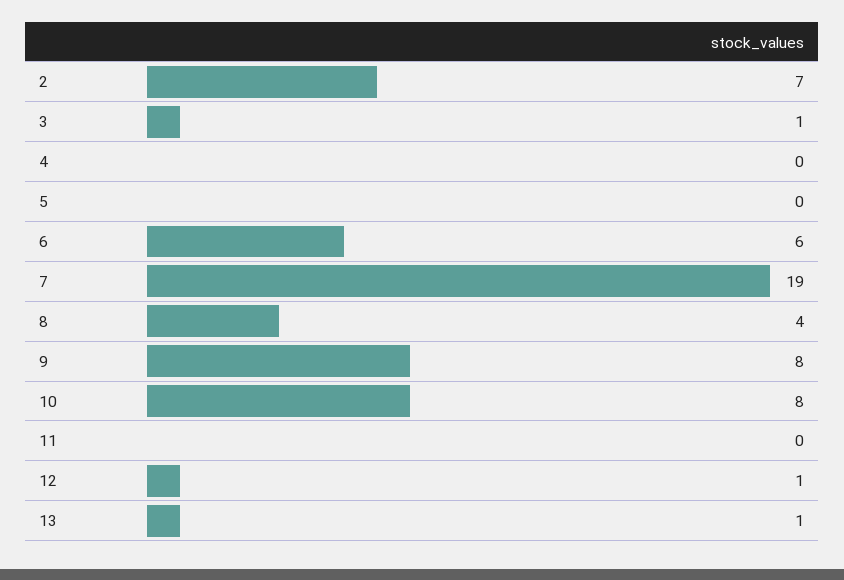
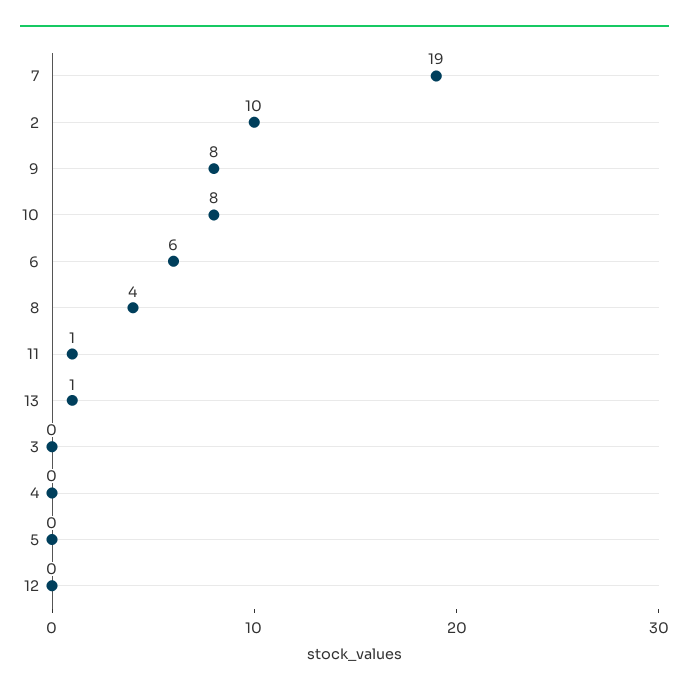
2: 7 -> 10
3: 1 -> 0
11: 0 -> 1
12: 1 -> 0

